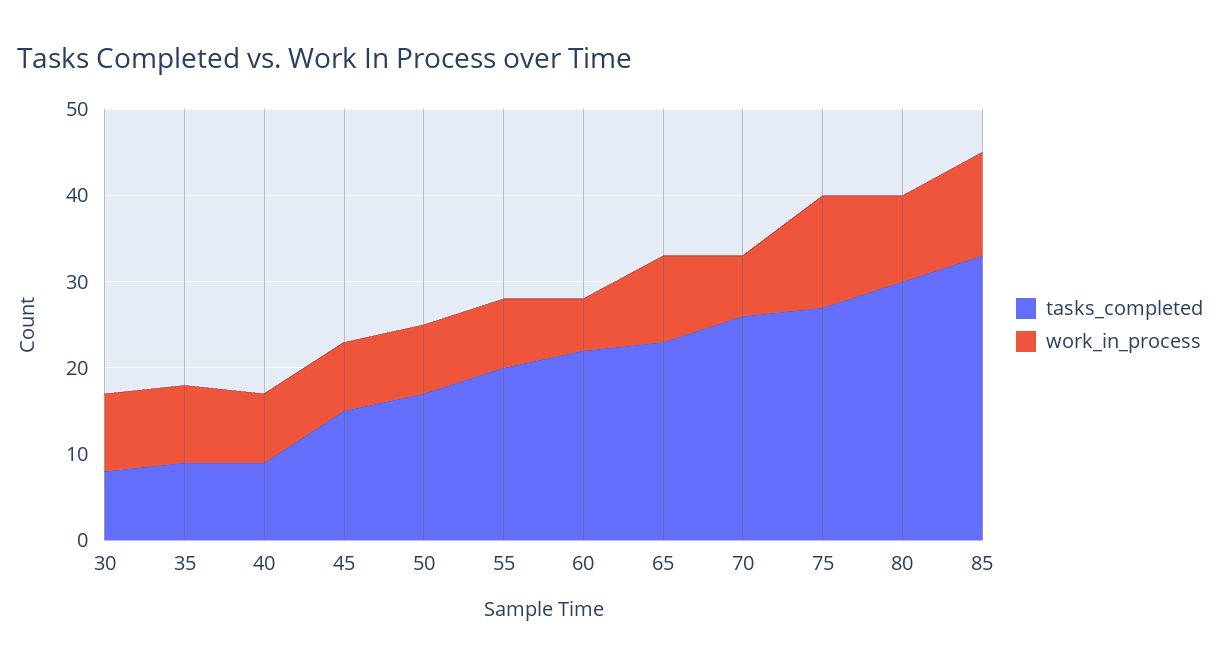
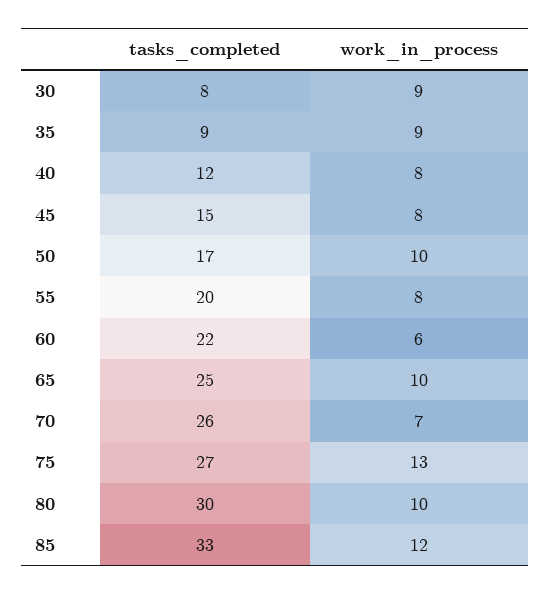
tasks_completed, 40: 9 -> 12
work_in_process, 50: 8 -> 10
tasks_completed, 65: 23 -> 25

